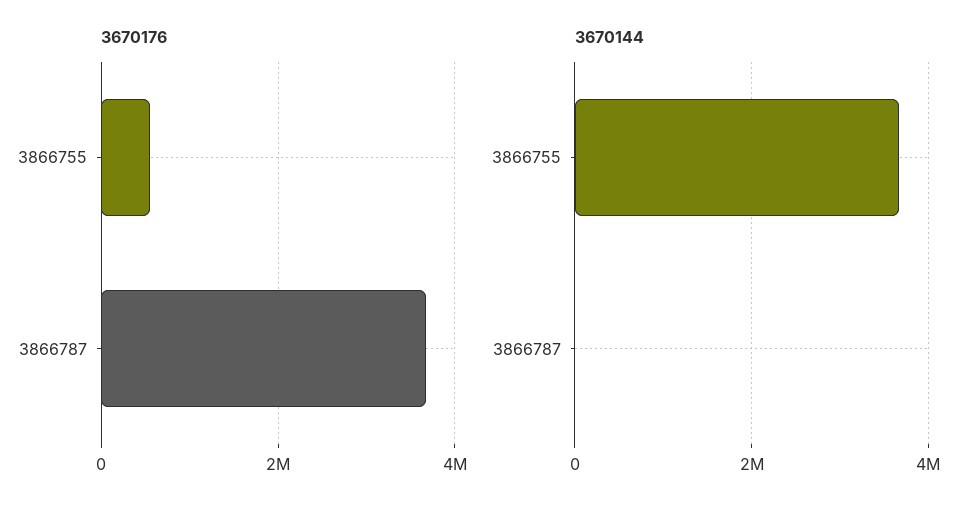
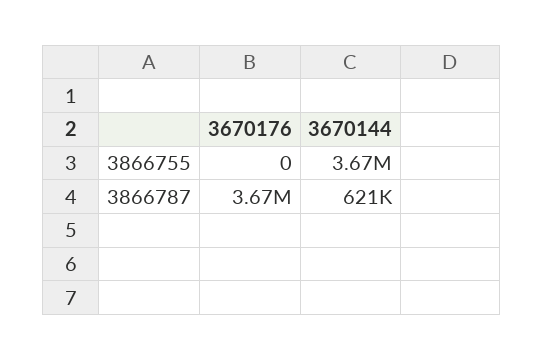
3670176, 3866755: 600000 -> 0
3670144, 3866787: 0 -> 621000

